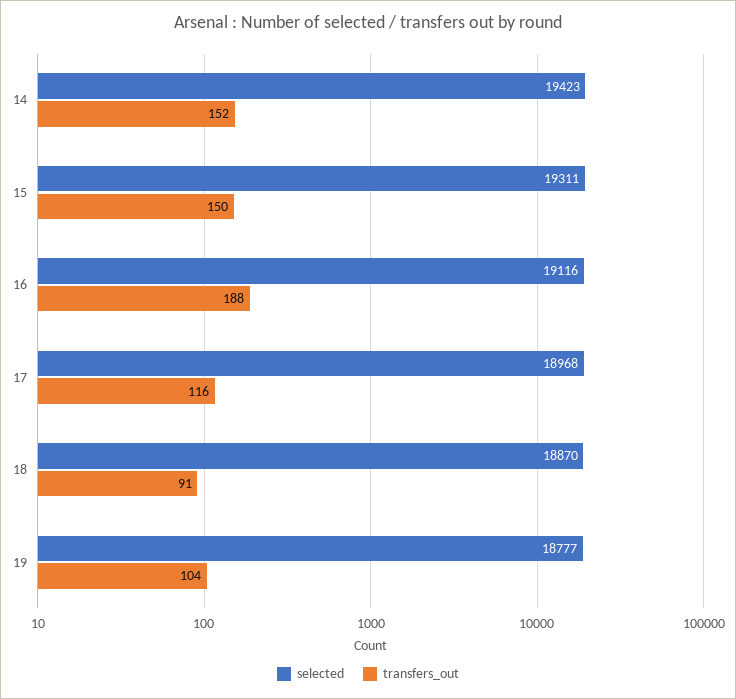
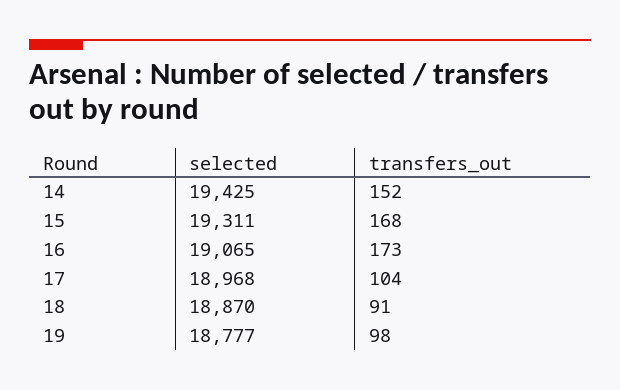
selected, 14: 19423 -> 19425
transfers_out, 15: 150 -> 168
selected, 16: 19116 -> 19065
transfers_out, 16: 188 -> 173
transfers_out, 17: 116 -> 104
transfers_out, 19: 104 -> 98

